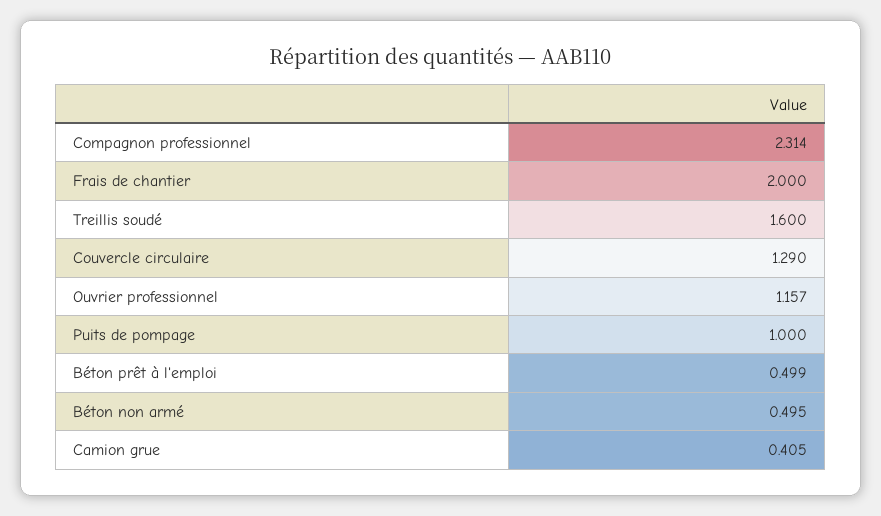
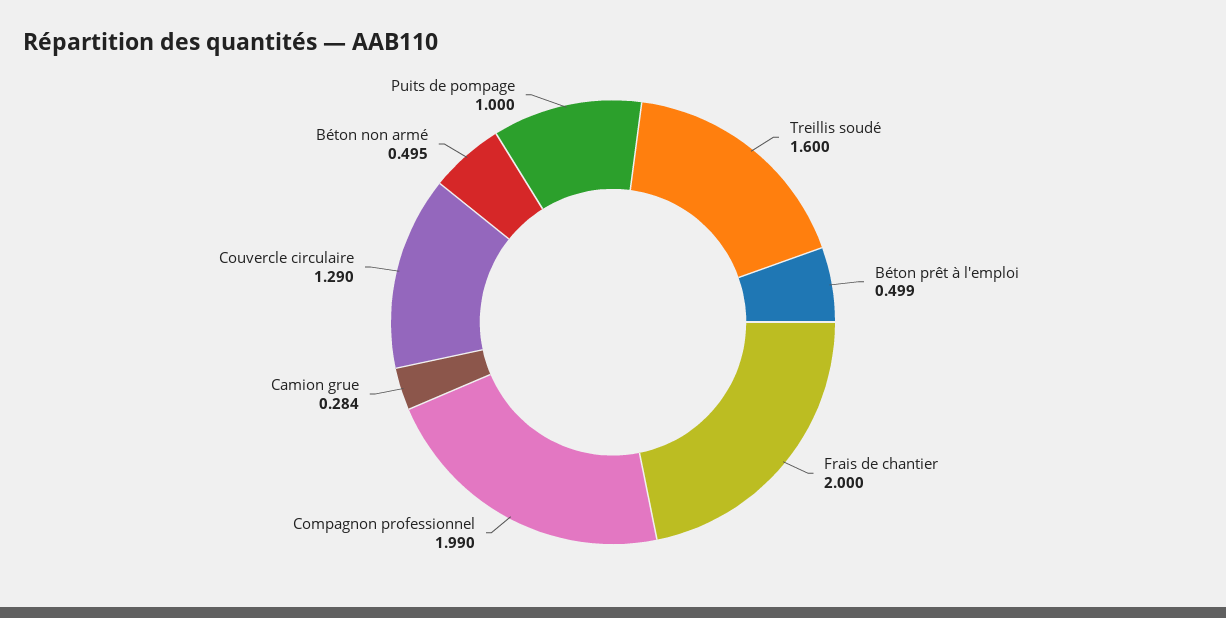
Compagnon professionnel: 2.314 -> 1.99
Ouvrier professionnel: 1.157 -> none
Camion grue: 0.405 -> 0.284

